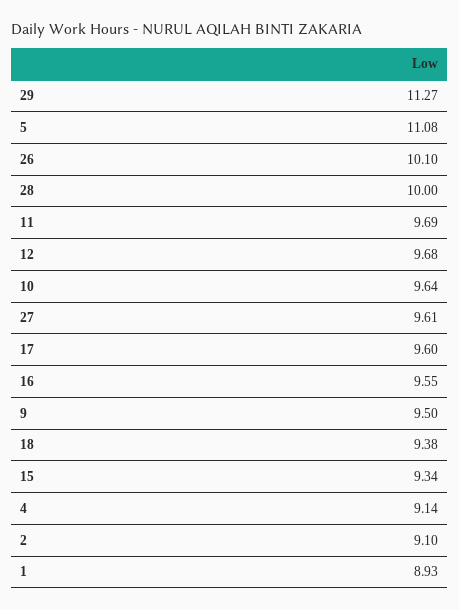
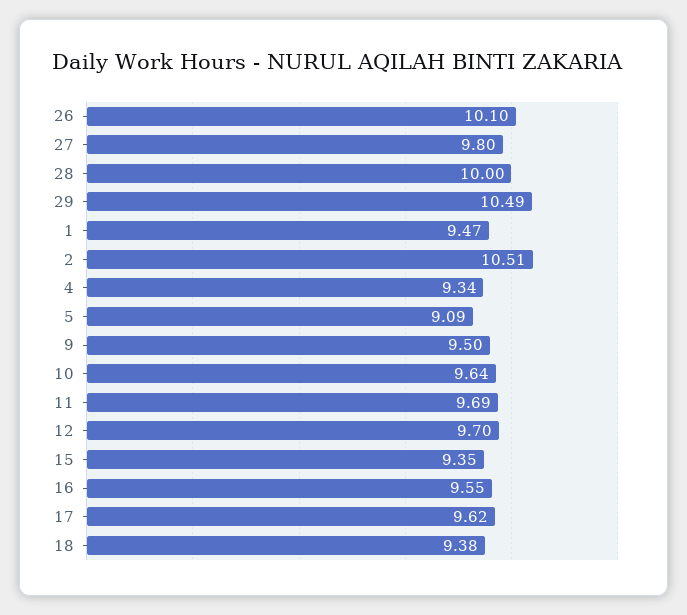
29: 11.27 -> 10.49
5: 11.08 -> 9.09
12: 9.68 -> 9.7
27: 9.61 -> 9.8
17: 9.6 -> 9.62
15: 9.34 -> 9.35
4: 9.14 -> 9.34
2: 9.1 -> 10.51
1: 8.93 -> 9.47

